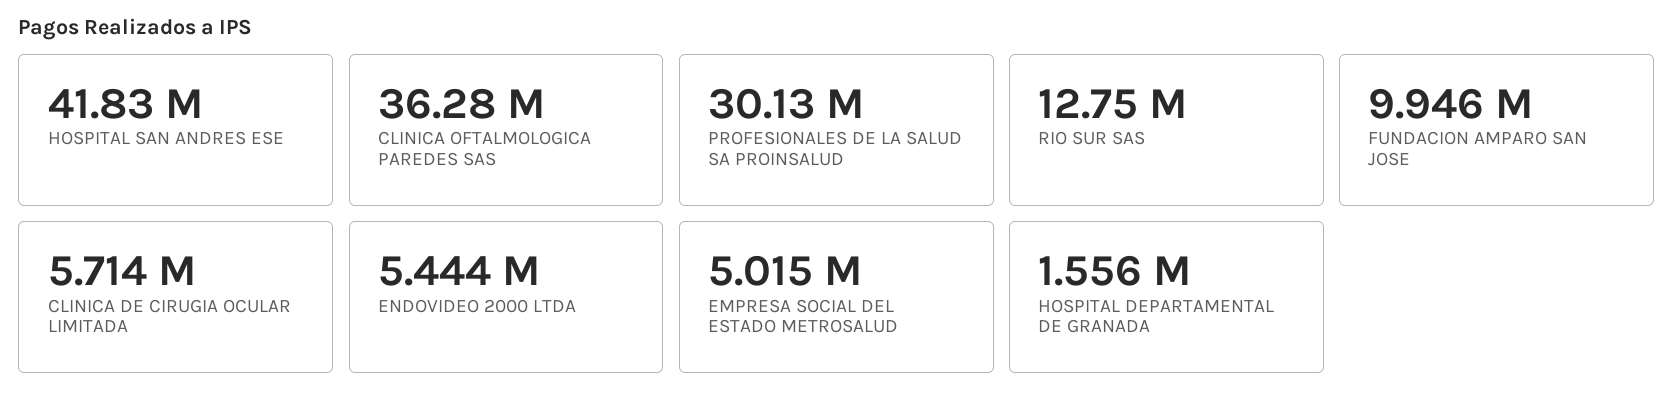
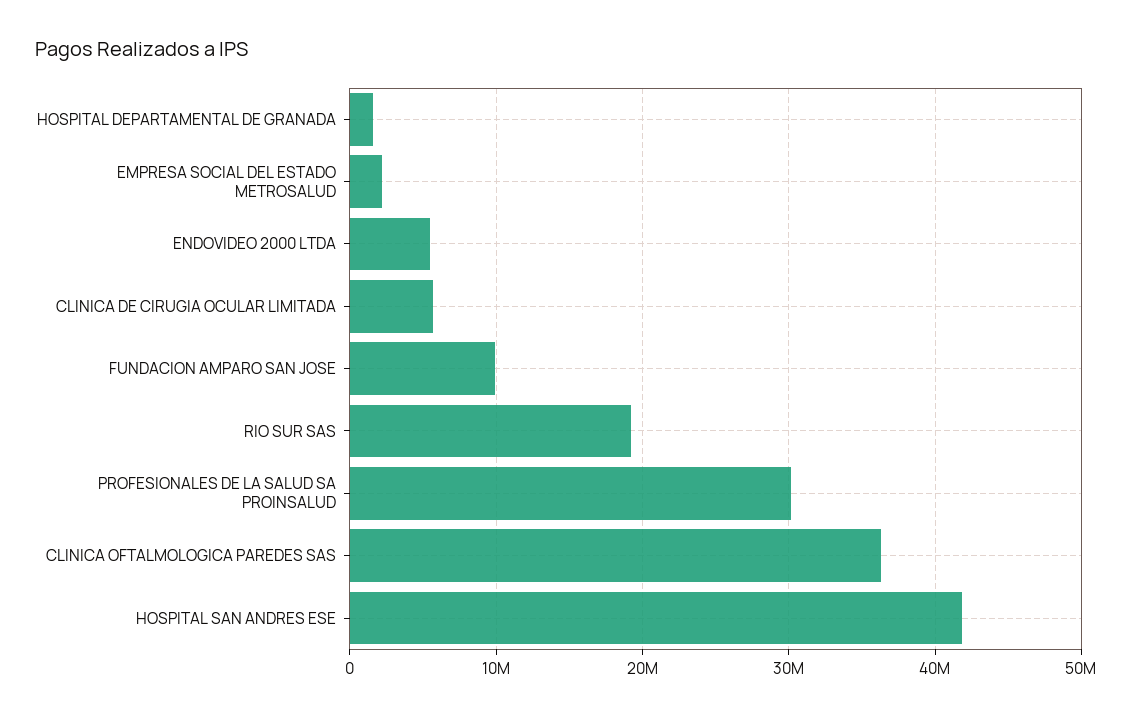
RIO SUR SAS: 12750000 -> 19000000
EMPRESA SOCIAL DEL ESTADO METROSALUD: 5015000 -> 2000000

